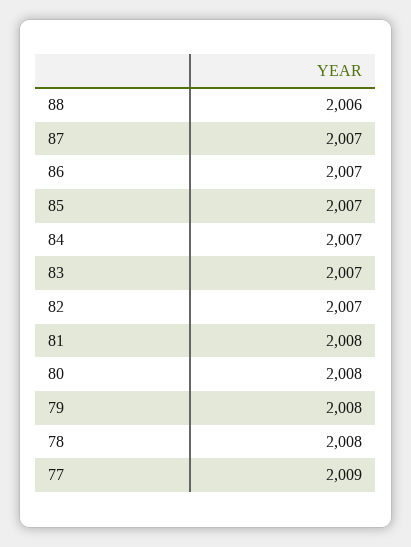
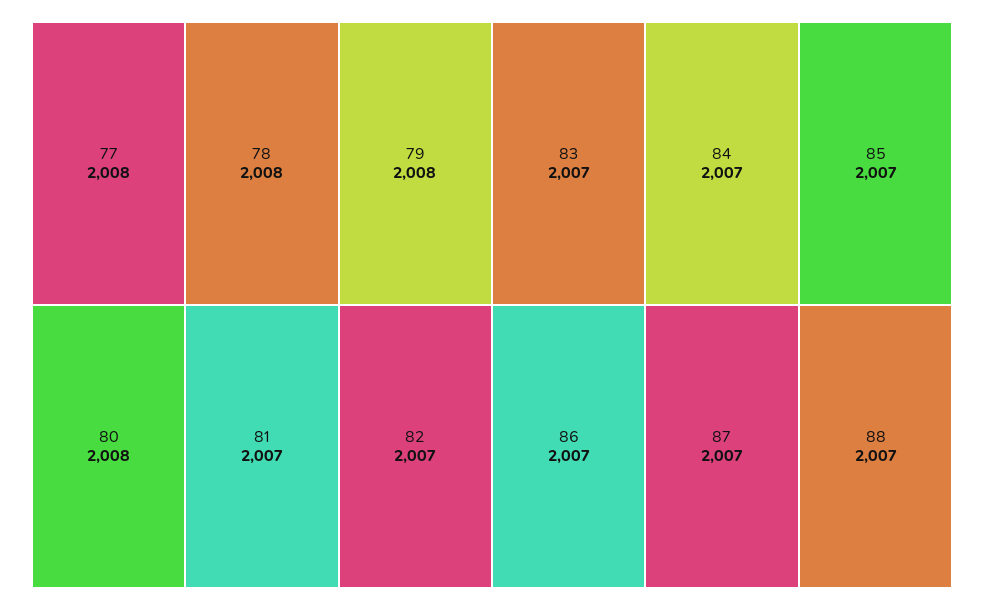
88: 2006 -> 2007
81: 2008 -> 2007
77: 2009 -> 2008

